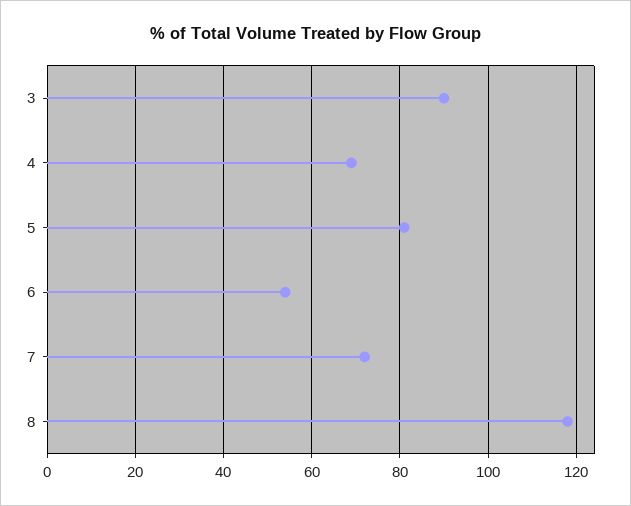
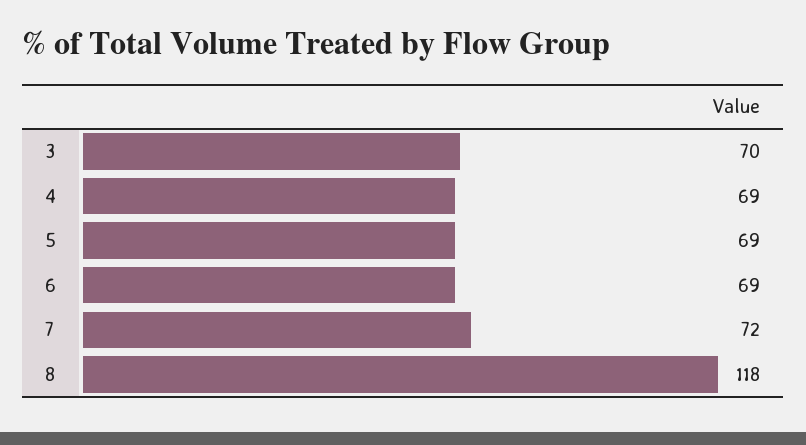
3: 90 -> 70
5: 80 -> 69
6: 55 -> 69

